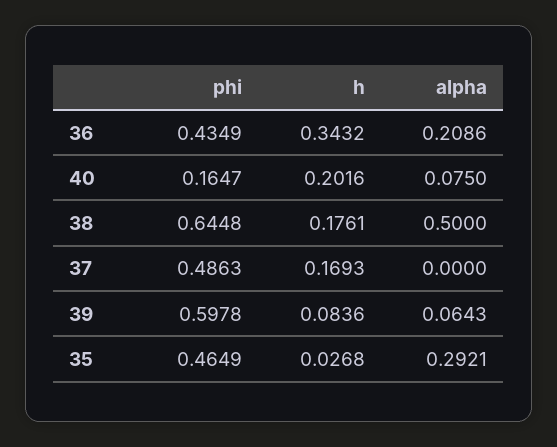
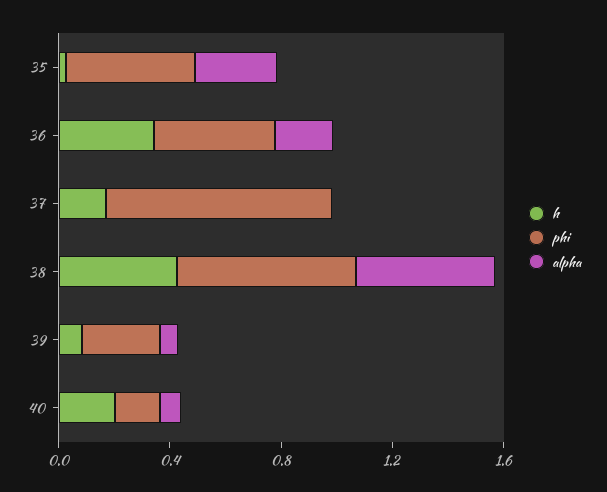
h, 38: 0.1761 -> 0.4
phi, 37: 0.4863 -> 0.8
phi, 39: 0.5978 -> 0.3

